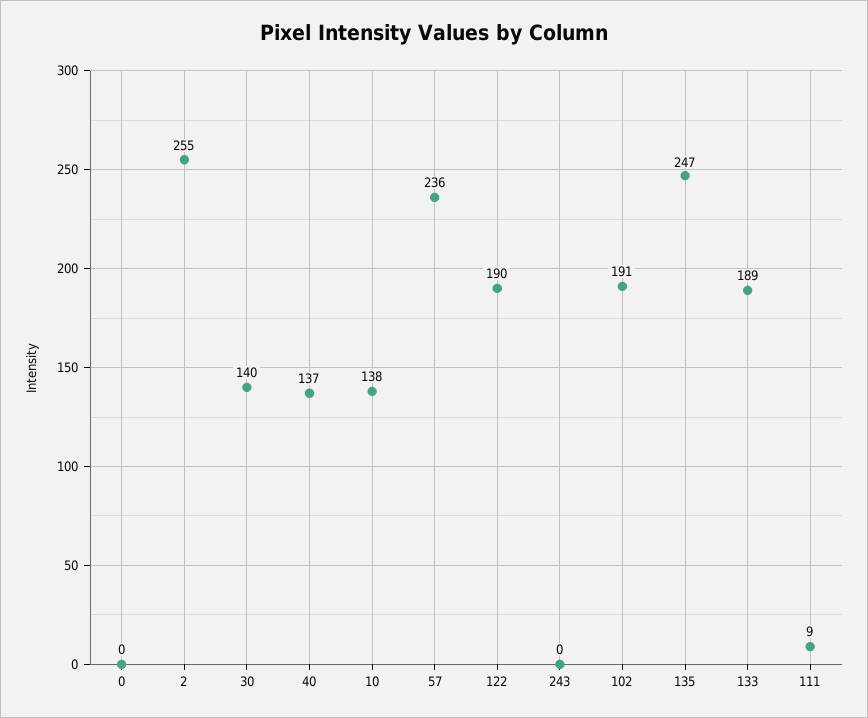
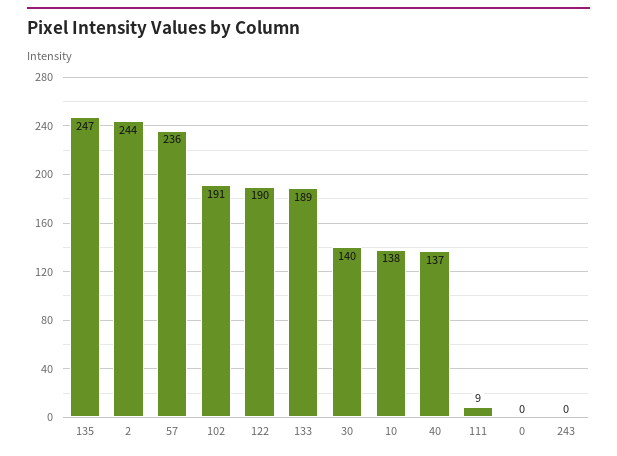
2: 255 -> 244

